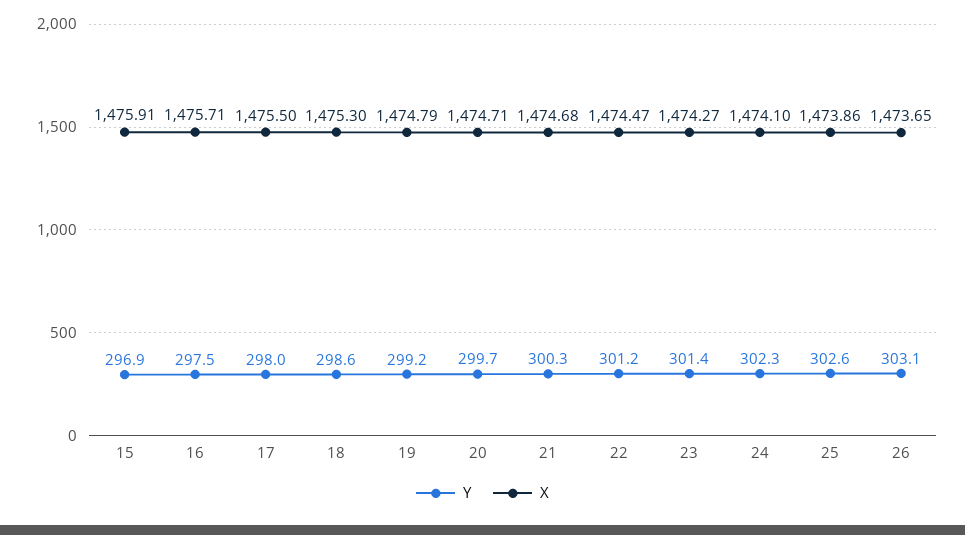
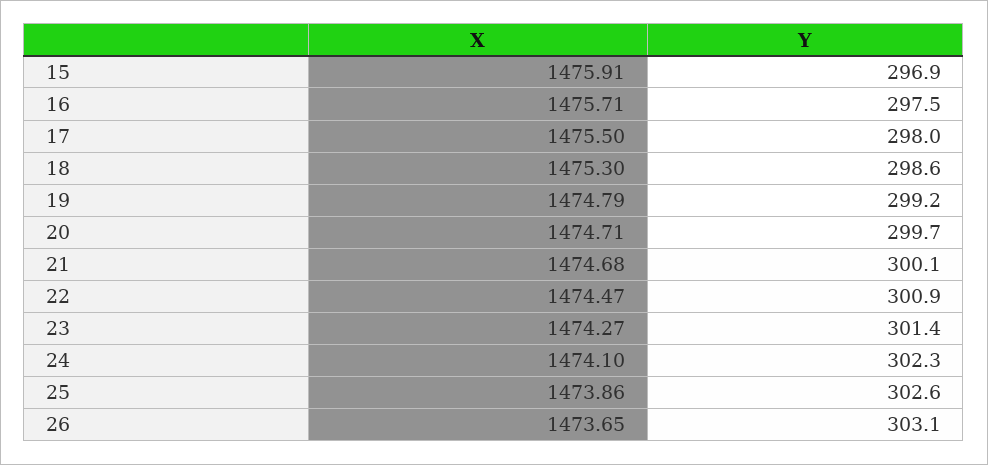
Y, 21: 300.3 -> 300.1
Y, 22: 301.2 -> 300.9

